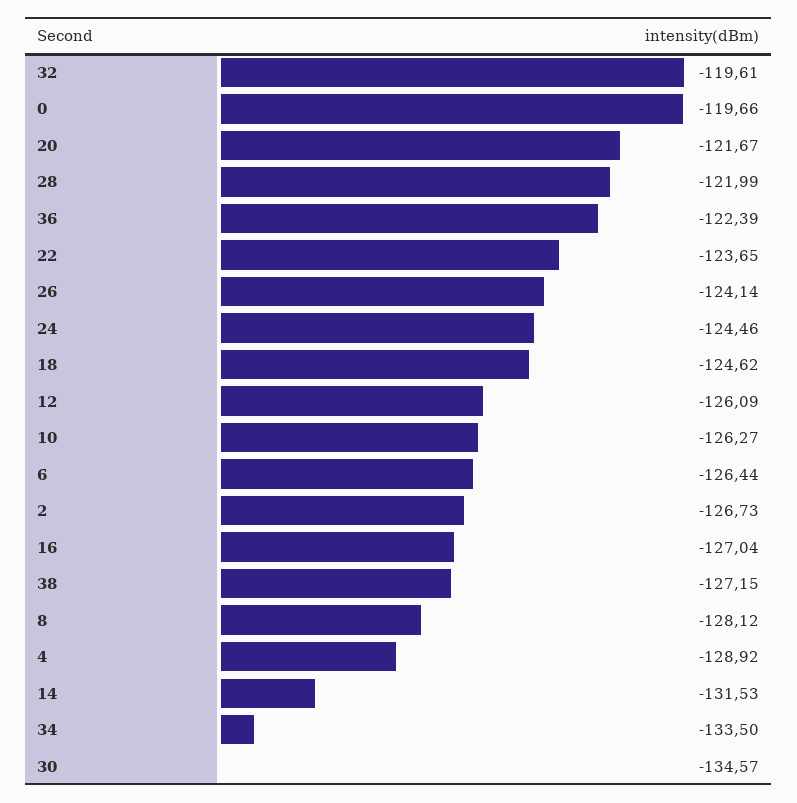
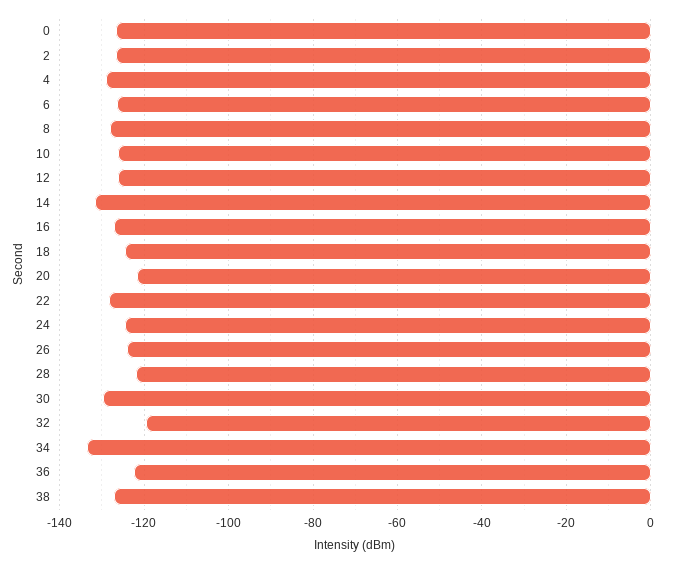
0: -119.66 -> -126
22: -123.65 -> -128
30: -134.57 -> -130

